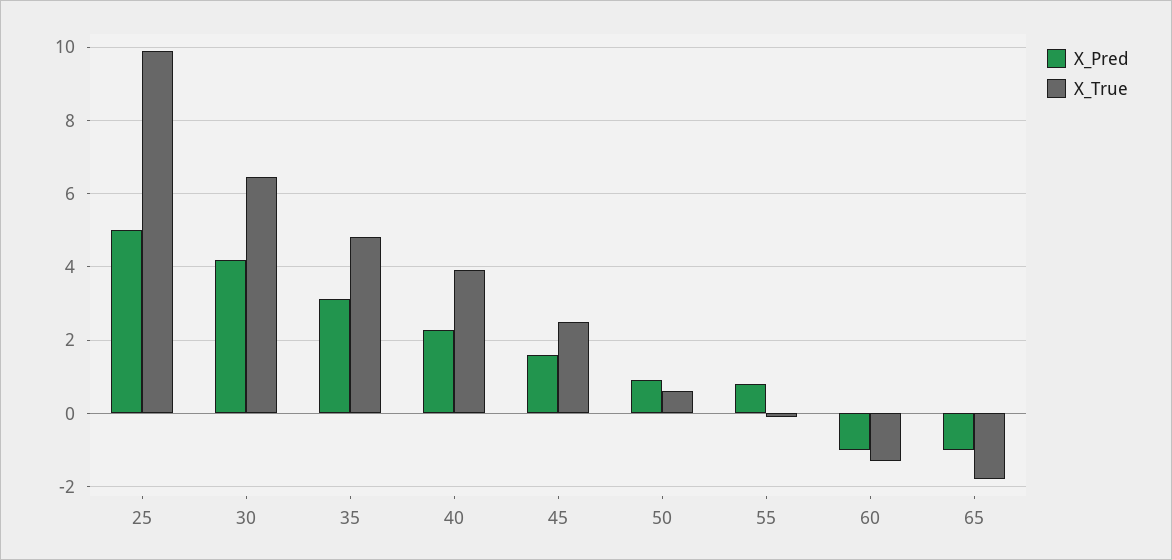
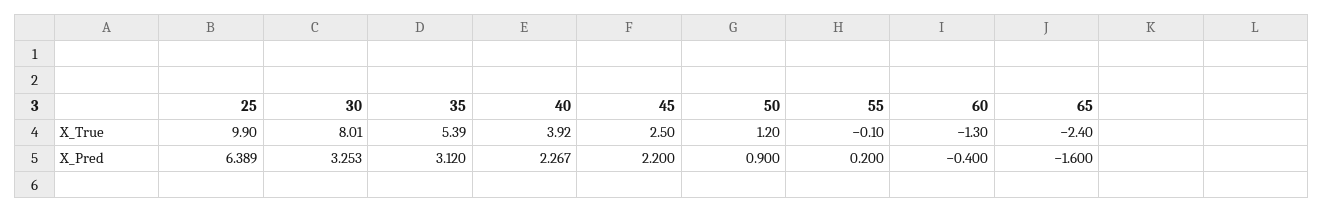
X_Pred, 25: 5 -> 6.389
X_Pred, 30: 4.2 -> 3.253
X_True, 30: 6.4 -> 8.01
X_True, 35: 4.8 -> 5.39
X_Pred, 45: 1.6 -> 2.2
X_True, 50: 0.6 -> 1.2
X_Pred, 55: 0.8 -> 0.2
X_Pred, 60: -1 -> -0.4
X_Pred, 65: -1 -> -1.6
X_True, 65: -1.8 -> -2.4

